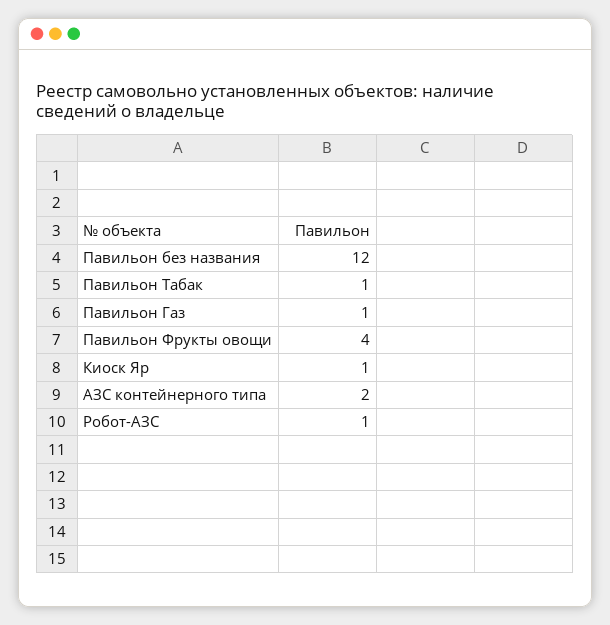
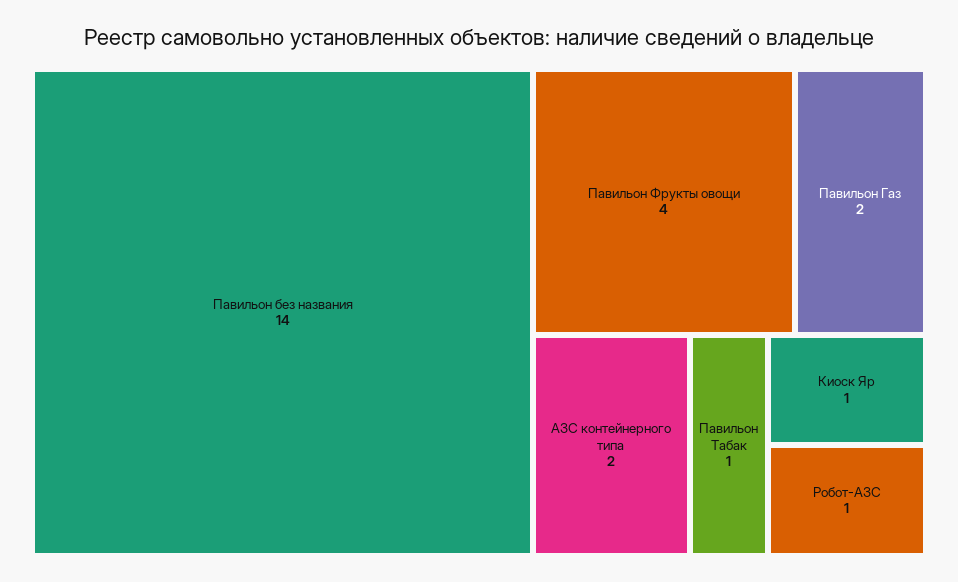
Павильон без названия: 12 -> 14
Павильон Газ: 1 -> 2

